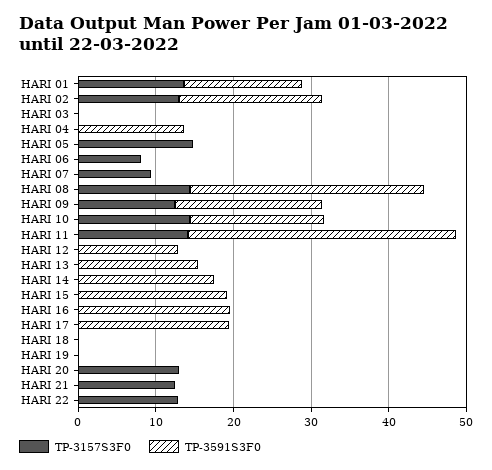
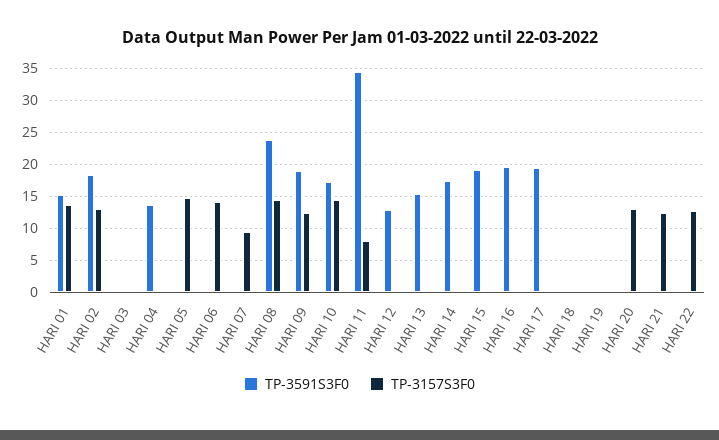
TP-3157S3F0, HARI 06: 8 -> 14
TP-3591S3F0, HARI 08: 30 -> 24
TP-3157S3F0, HARI 11: 14 -> 8

